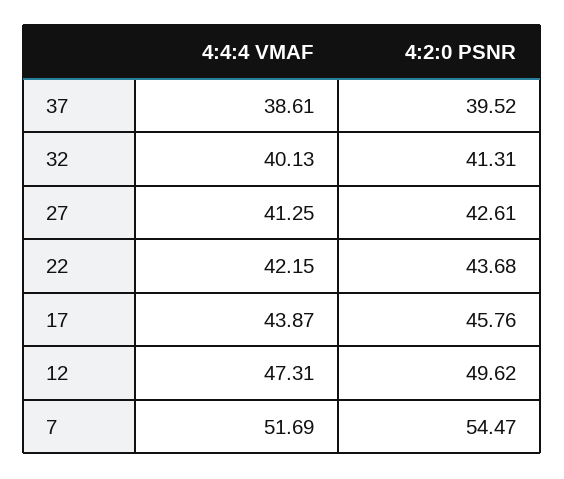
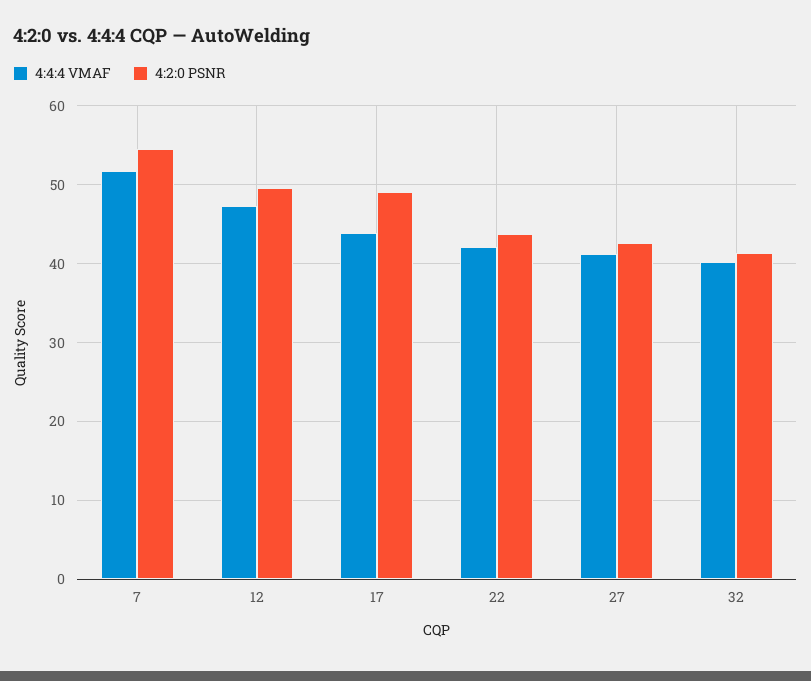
4:4:4 VMAF, 37: 38.61 -> none
4:2:0 PSNR, 37: 39.52 -> none
4:2:0 PSNR, 17: 45.76 -> 49

